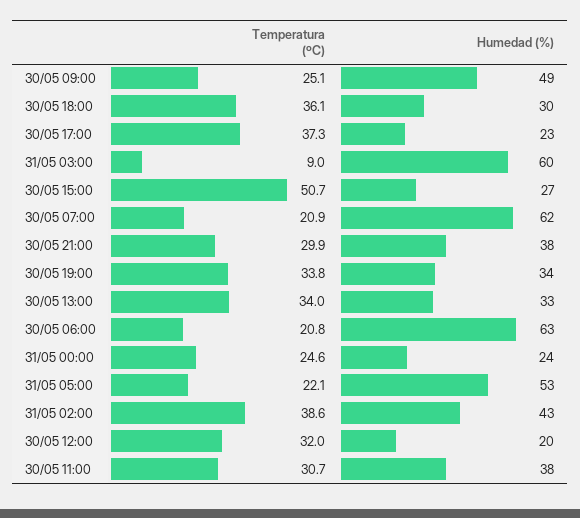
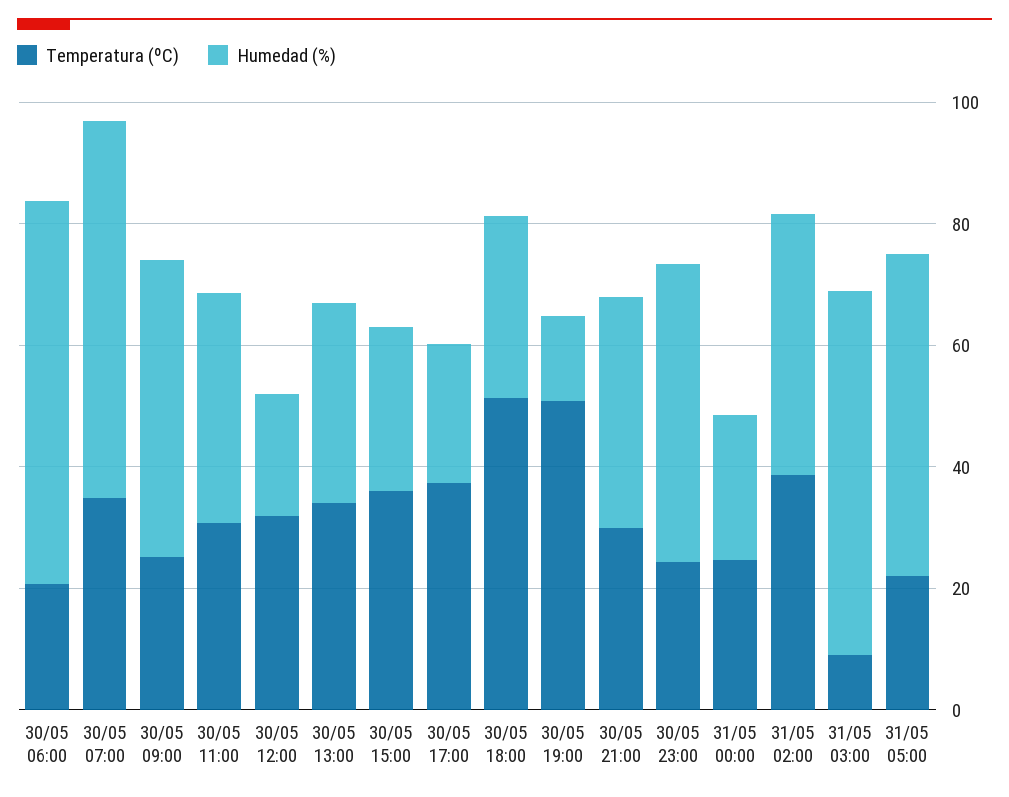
Temperatura (ºC), 30/05 18:00: 36.1 -> 50
Temperatura (ºC), 30/05 15:00: 50.7 -> 35
Temperatura (ºC), 30/05 07:00: 20.9 -> 35
Temperatura (ºC), 30/05 19:00: 33.8 -> 50
Humedad (%), 30/05 19:00: 34 -> 15
Temperatura (ºC), 30/05 23:00: none -> 25
Humedad (%), 30/05 23:00: none -> 50

